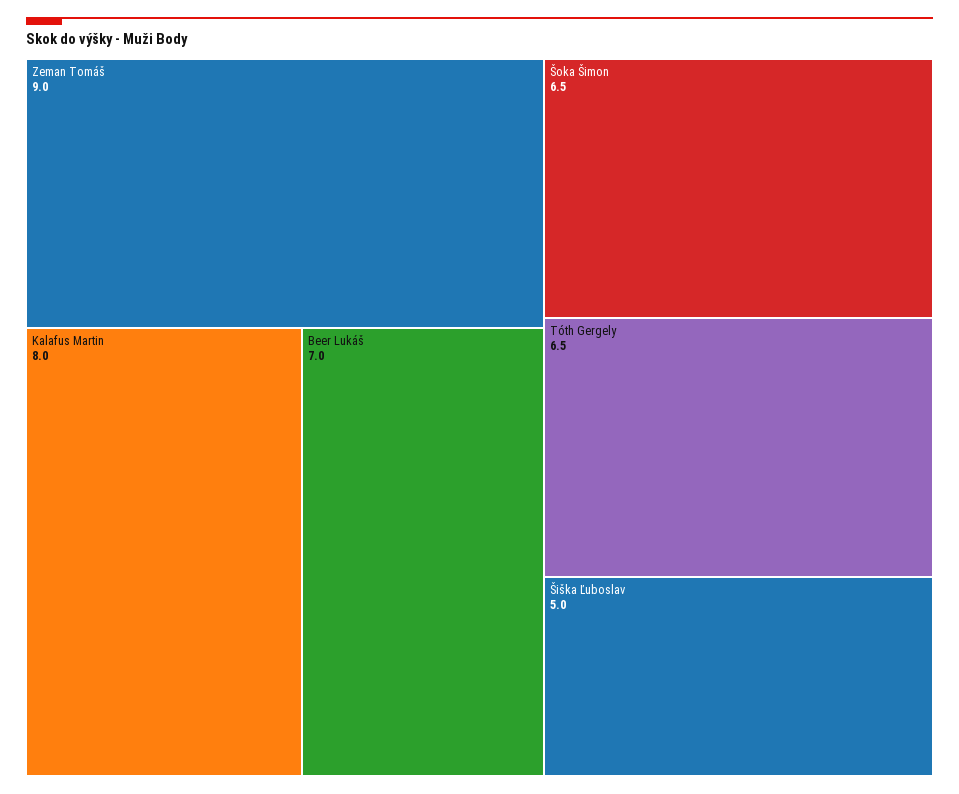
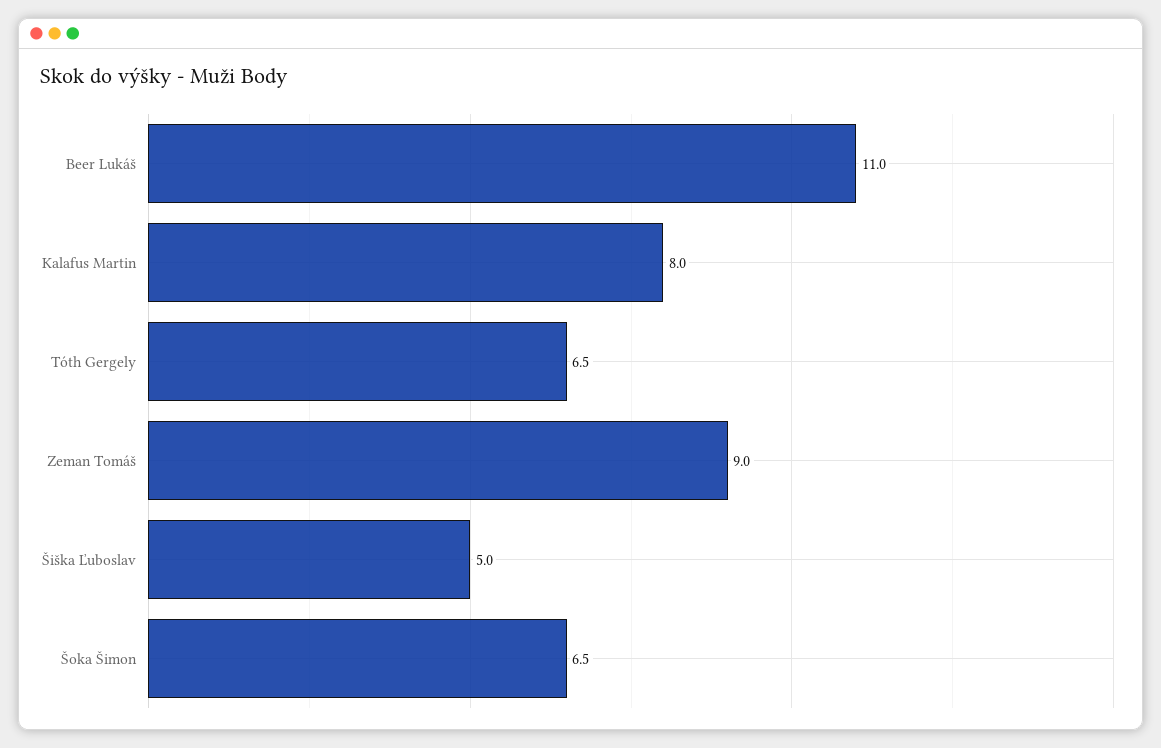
Beer Lukáš: 7 -> 11

